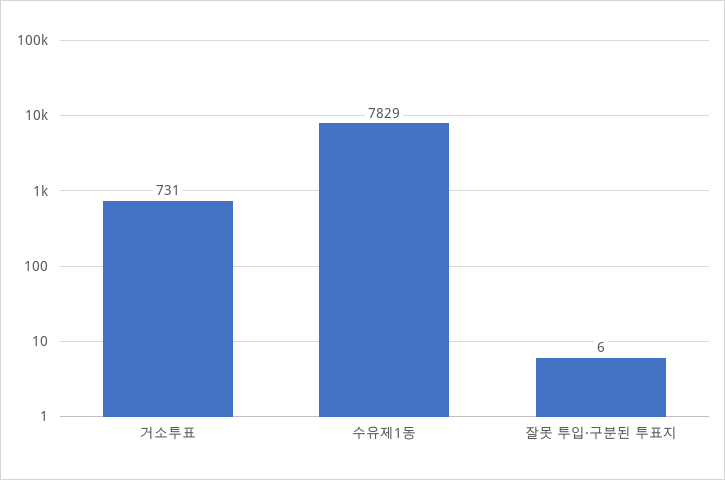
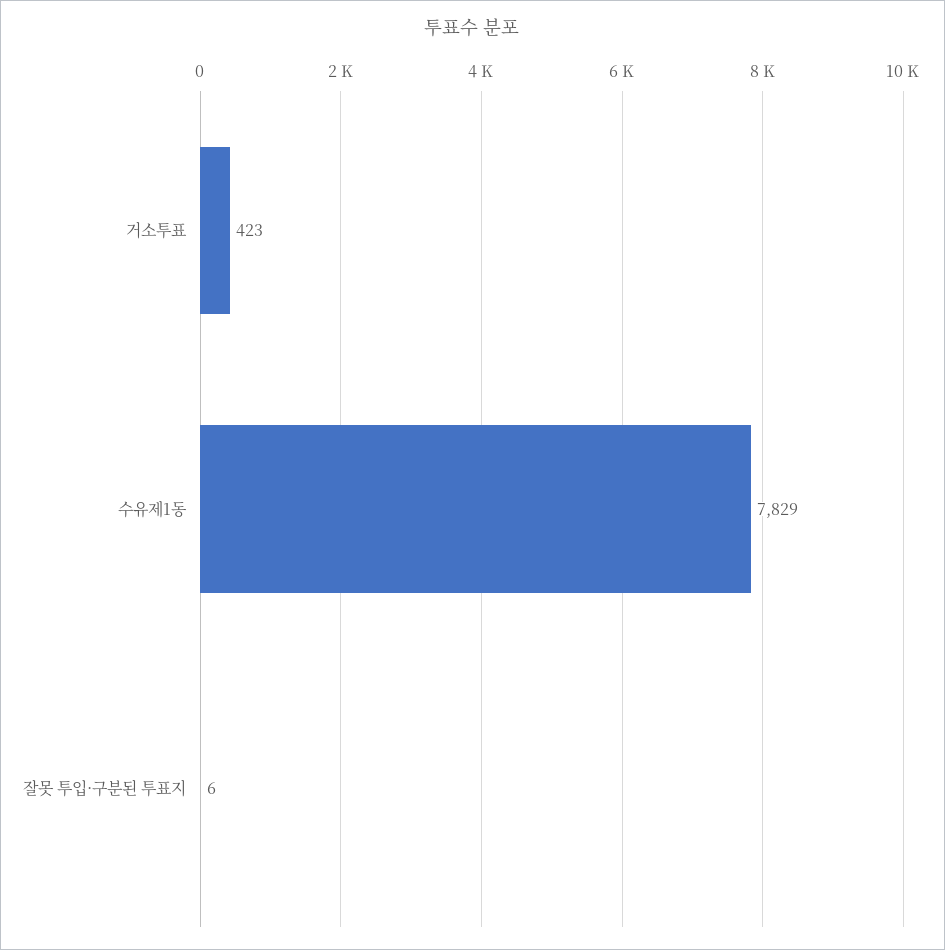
거소투표: 731 -> 423

